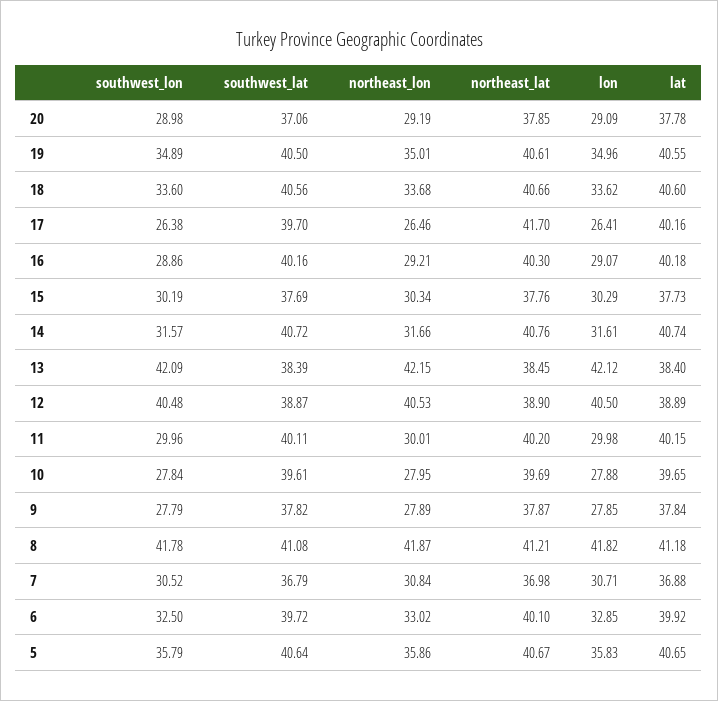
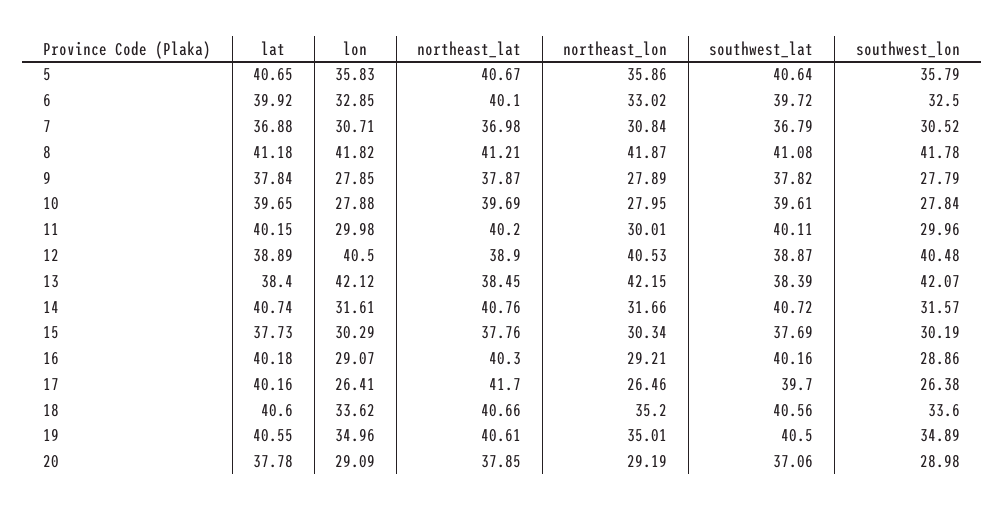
northeast_lon, 18: 33.68 -> 35.2
southwest_lon, 13: 42.09 -> 42.07

